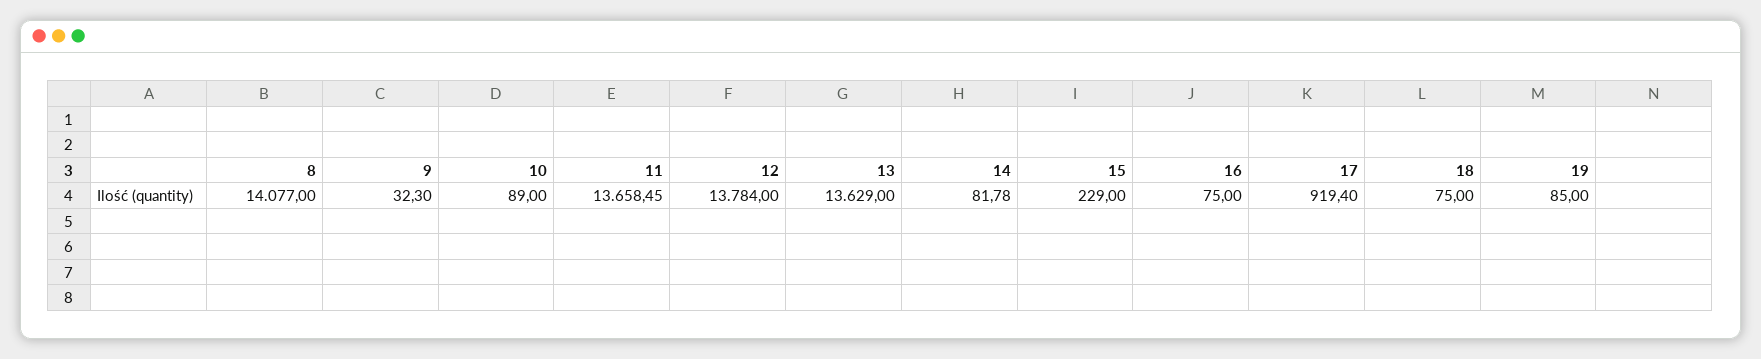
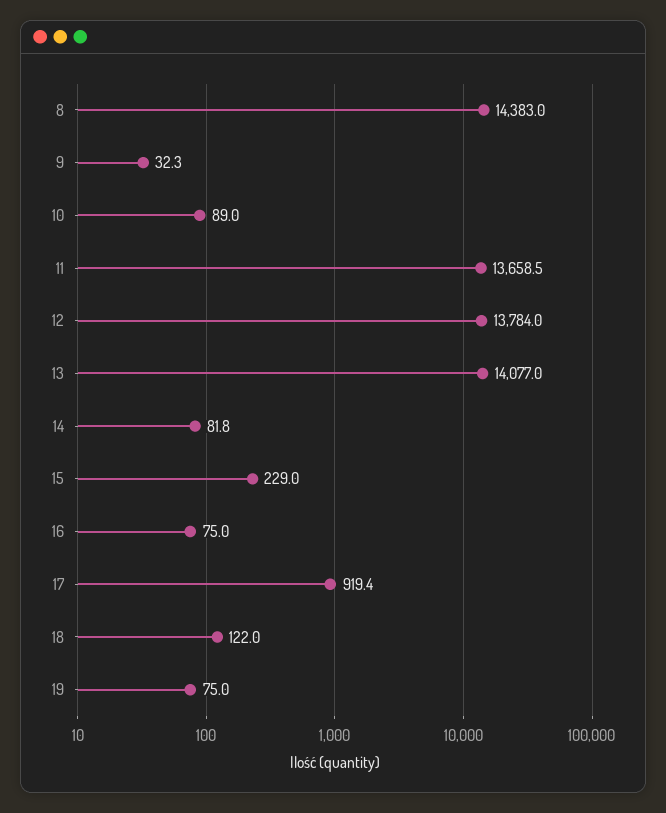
8: 14077 -> 14383
13: 13629 -> 14077
18: 75 -> 122
19: 85 -> 75

